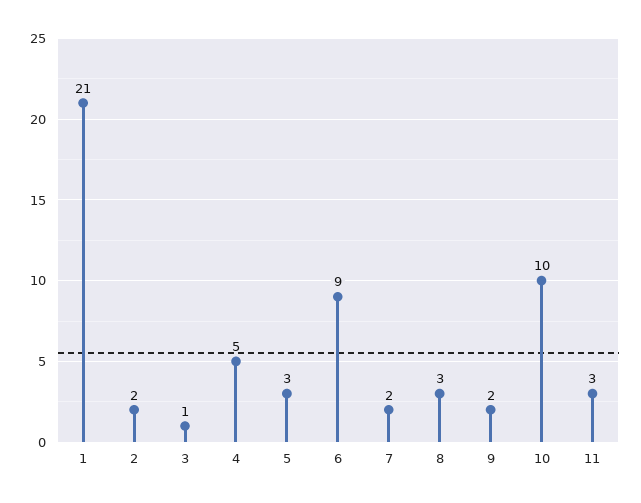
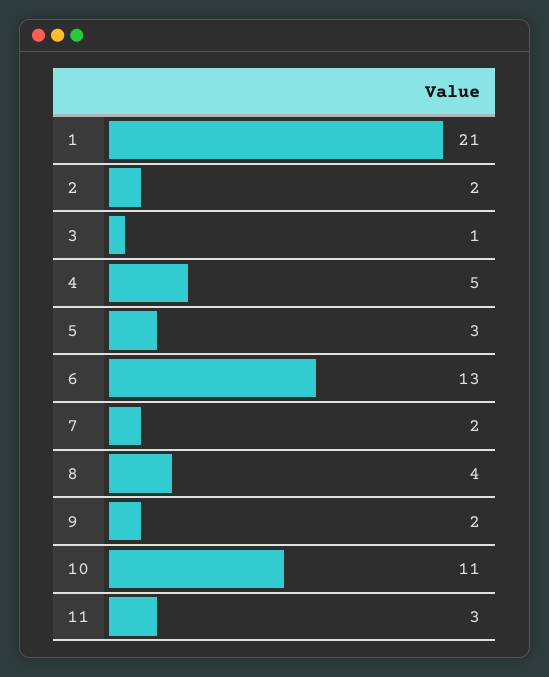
6: 9 -> 13
8: 3 -> 4
10: 10 -> 11

